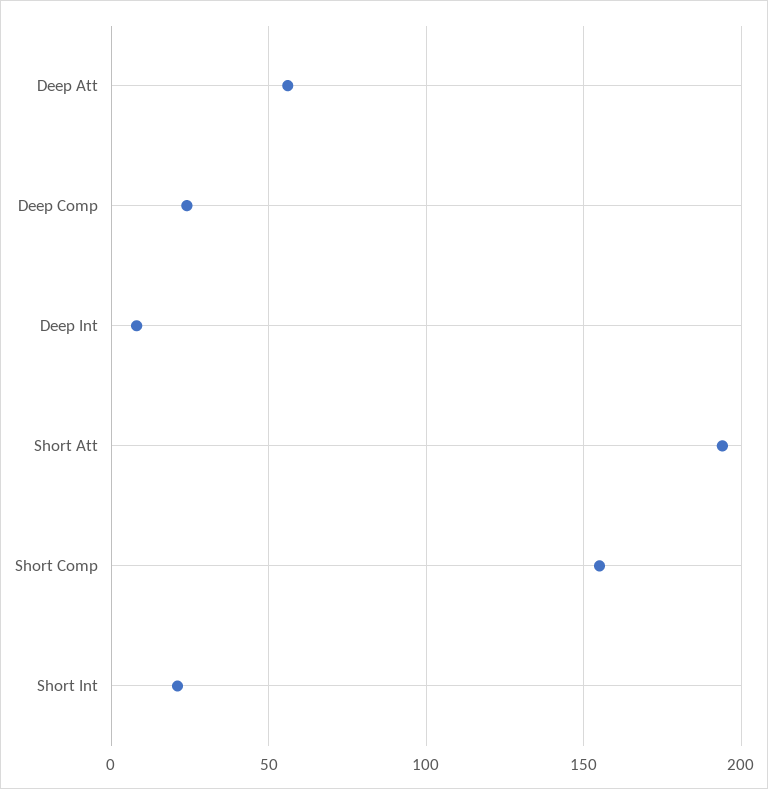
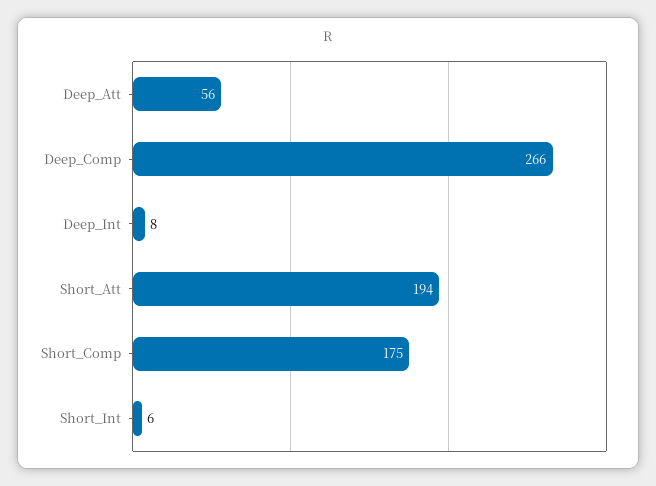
Deep Comp: 25 -> 266
Short Comp: 155 -> 175
Short Int: 20 -> 6

